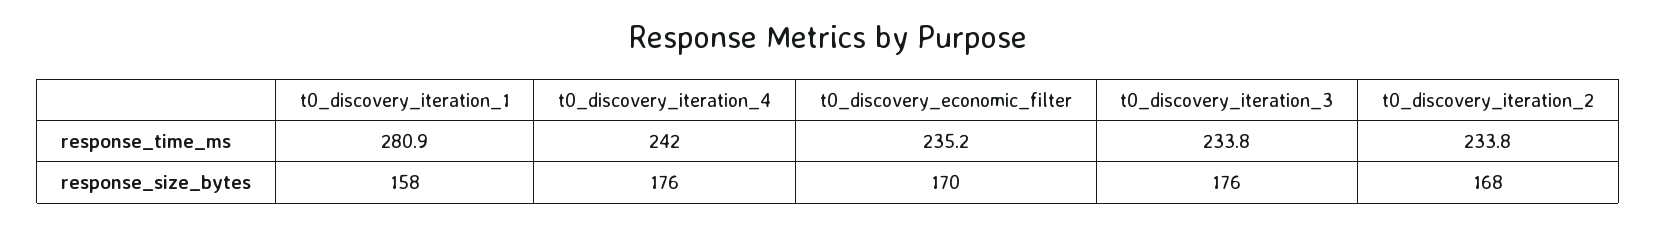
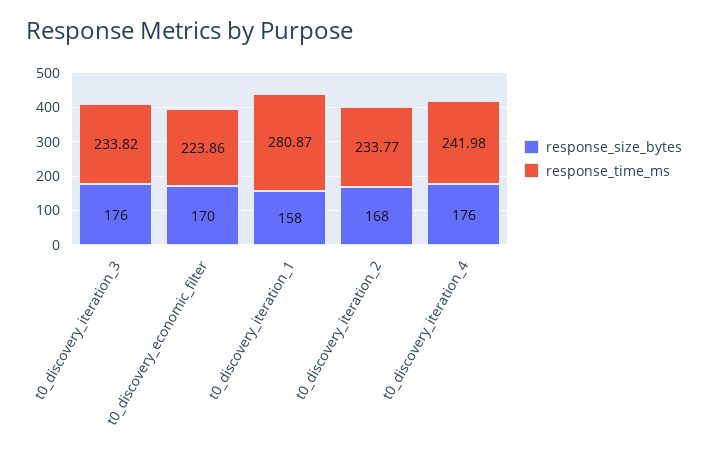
response_time_ms, t0_discovery_economic_filter: 235.2 -> 223.86

